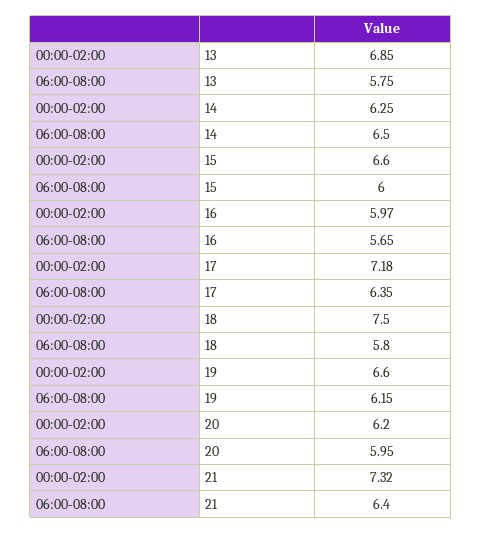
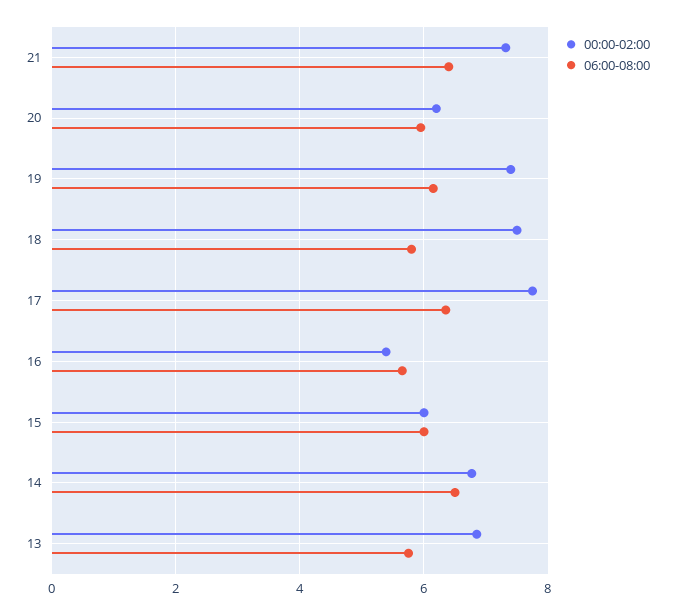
00:00-02:00, 14: 6.25 -> 6.8
00:00-02:00, 15: 6.6 -> 6
00:00-02:00, 16: 5.97 -> 5.4
00:00-02:00, 17: 7.18 -> 7.8
00:00-02:00, 19: 6.6 -> 7.4

